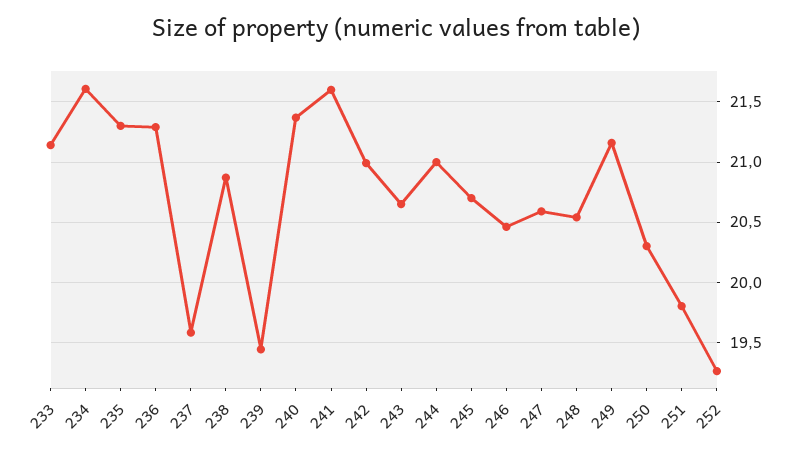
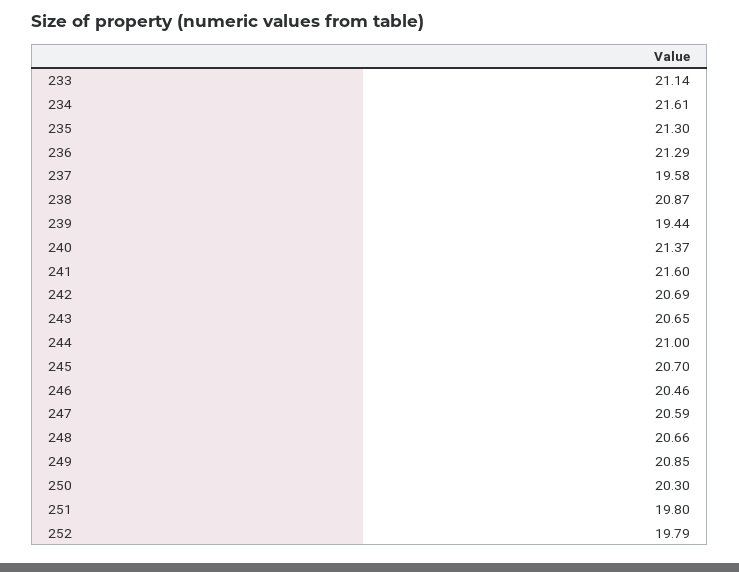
242: 21 -> 20.69
248: 20.55 -> 20.66
249: 21.15 -> 20.85
252: 19.25 -> 19.79

